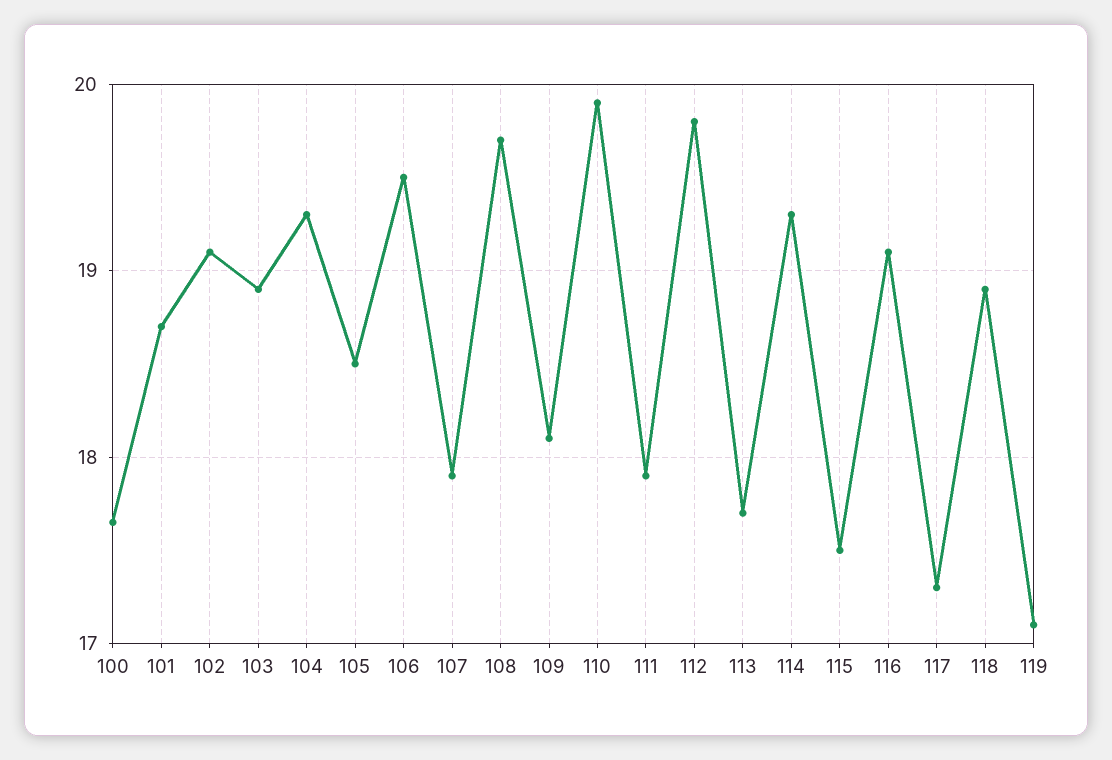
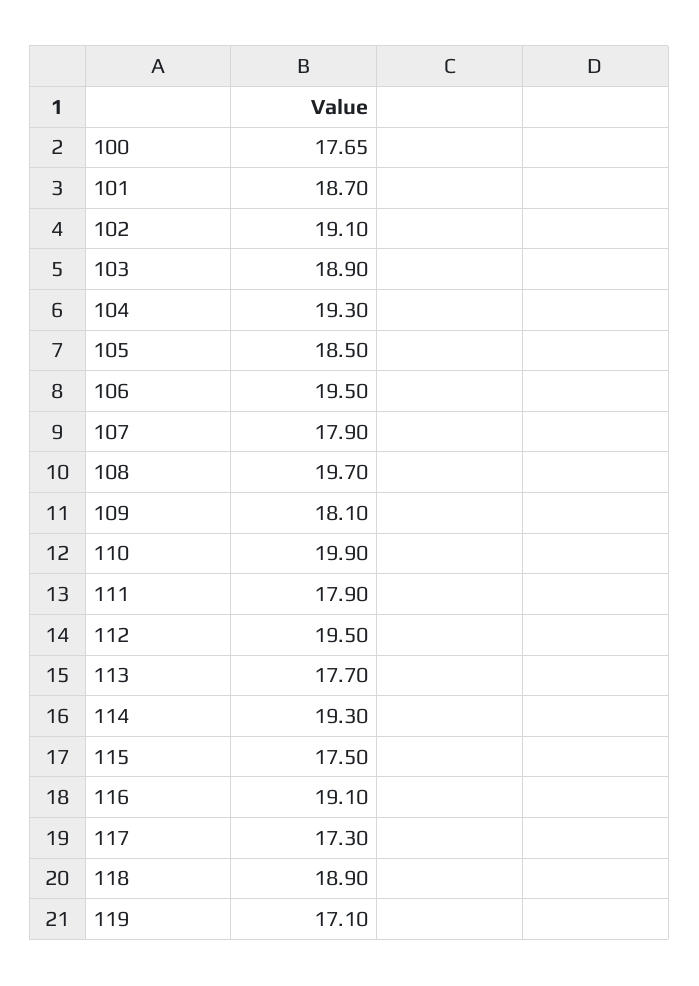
112: 19.8 -> 19.5

